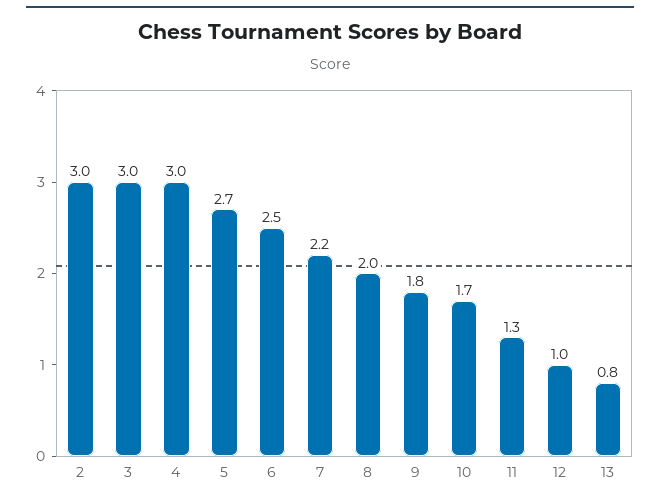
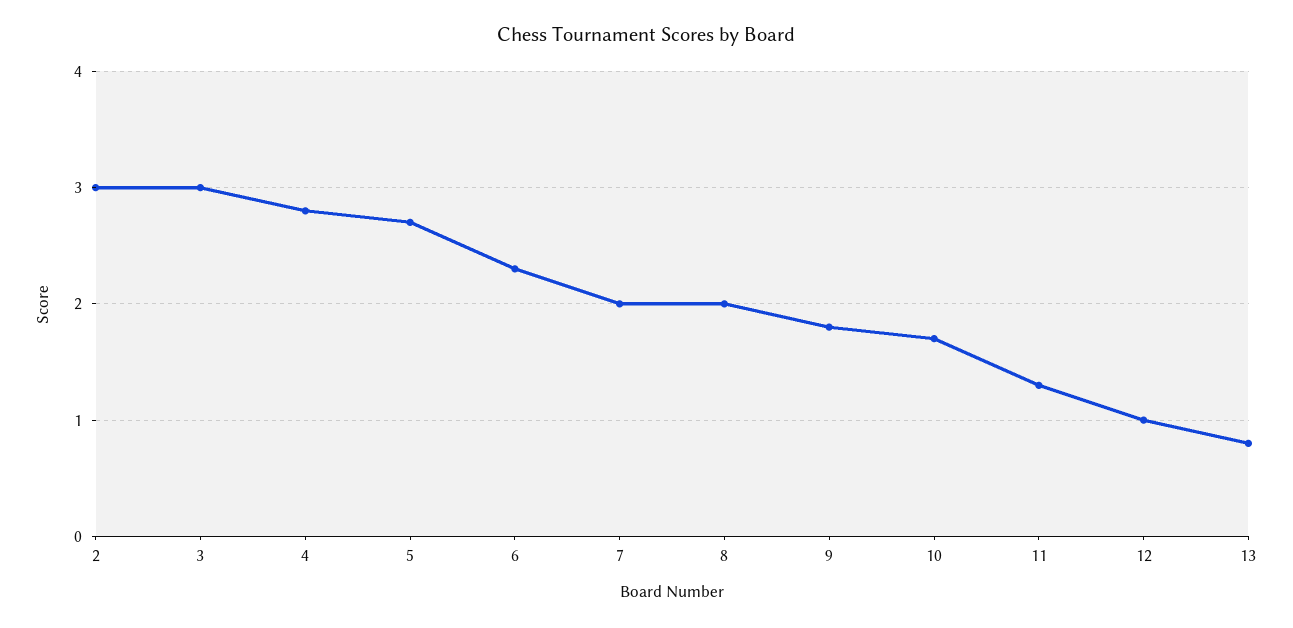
4: 3 -> 2.8
6: 2.5 -> 2.3
7: 2.2 -> 2

